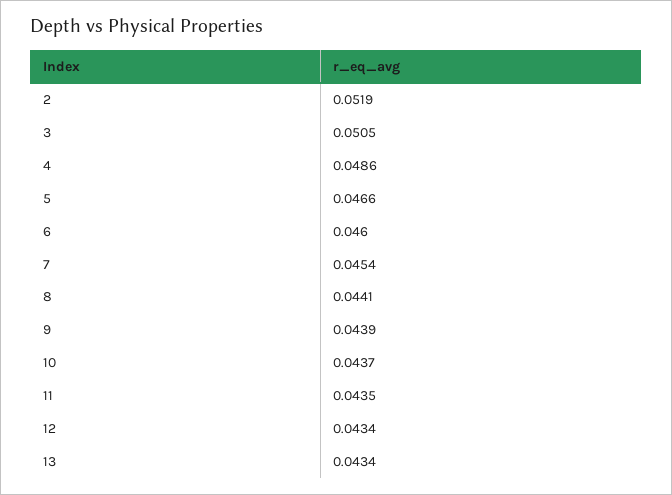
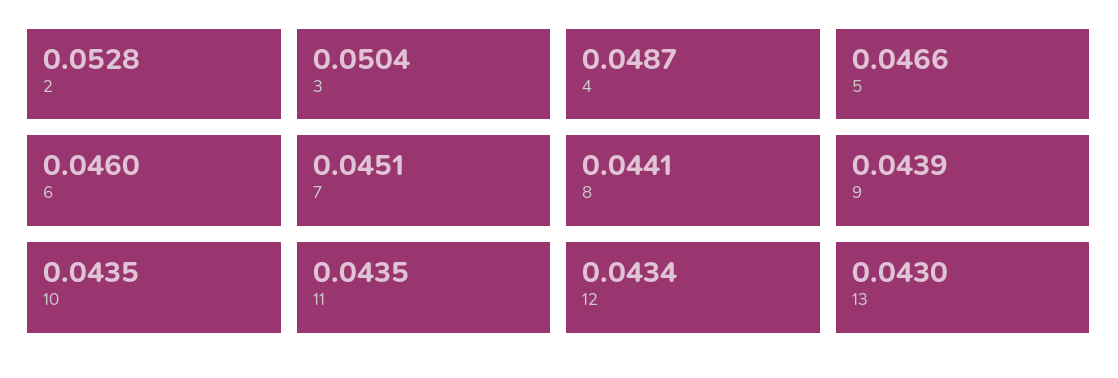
2: 0.0519 -> 0.0528
3: 0.0505 -> 0.0504
4: 0.0486 -> 0.0487
7: 0.0454 -> 0.0451
10: 0.0437 -> 0.0435
13: 0.0434 -> 0.043

